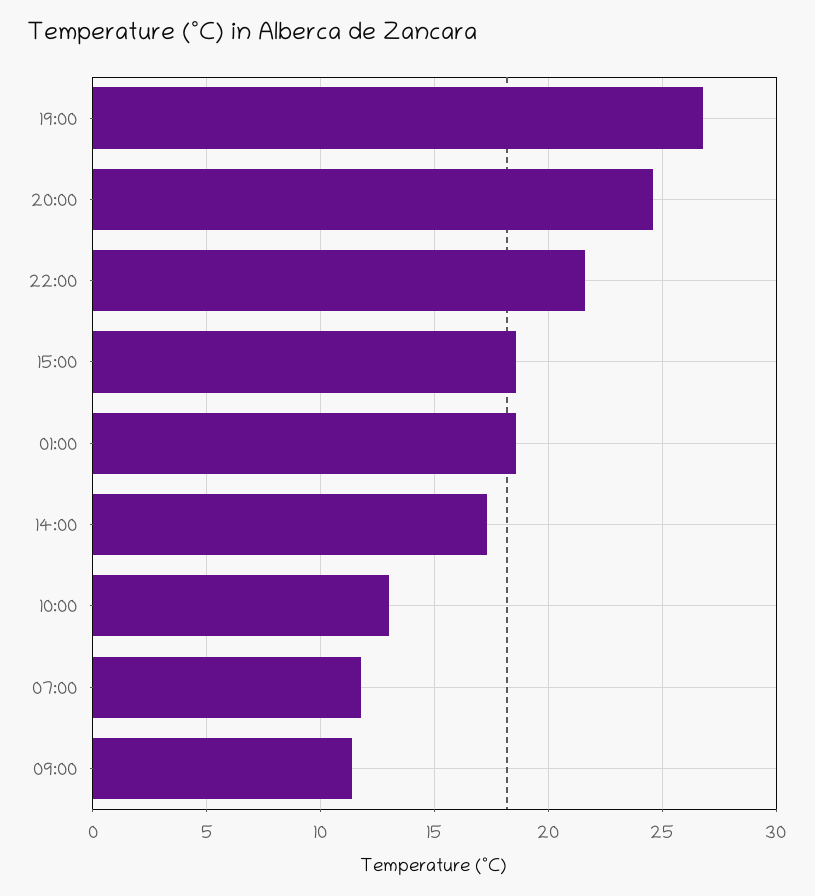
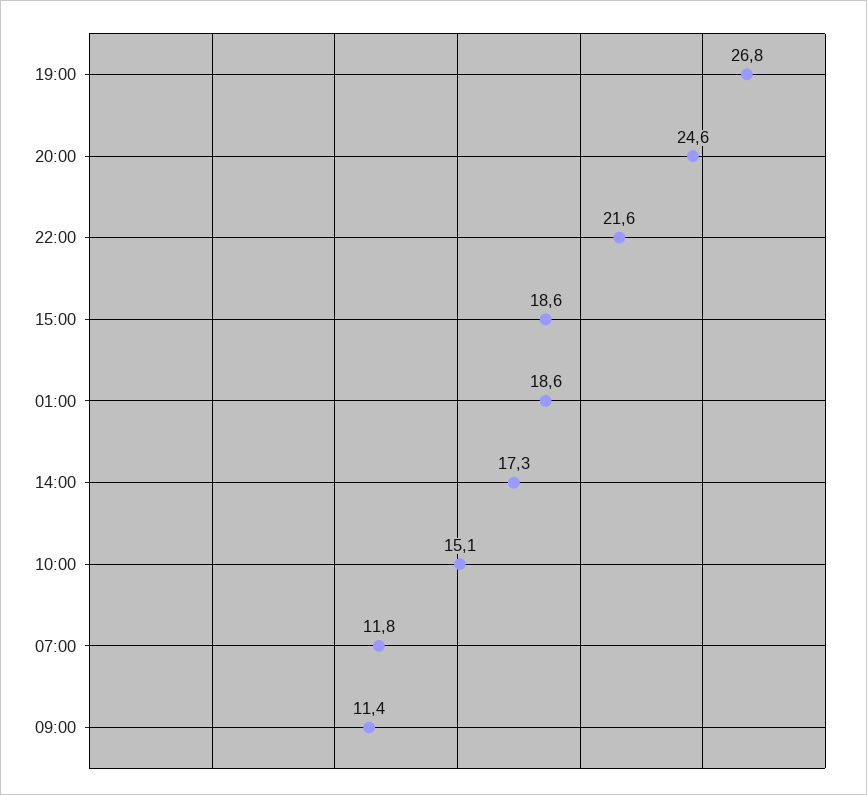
10:00: 13 -> 15.1

